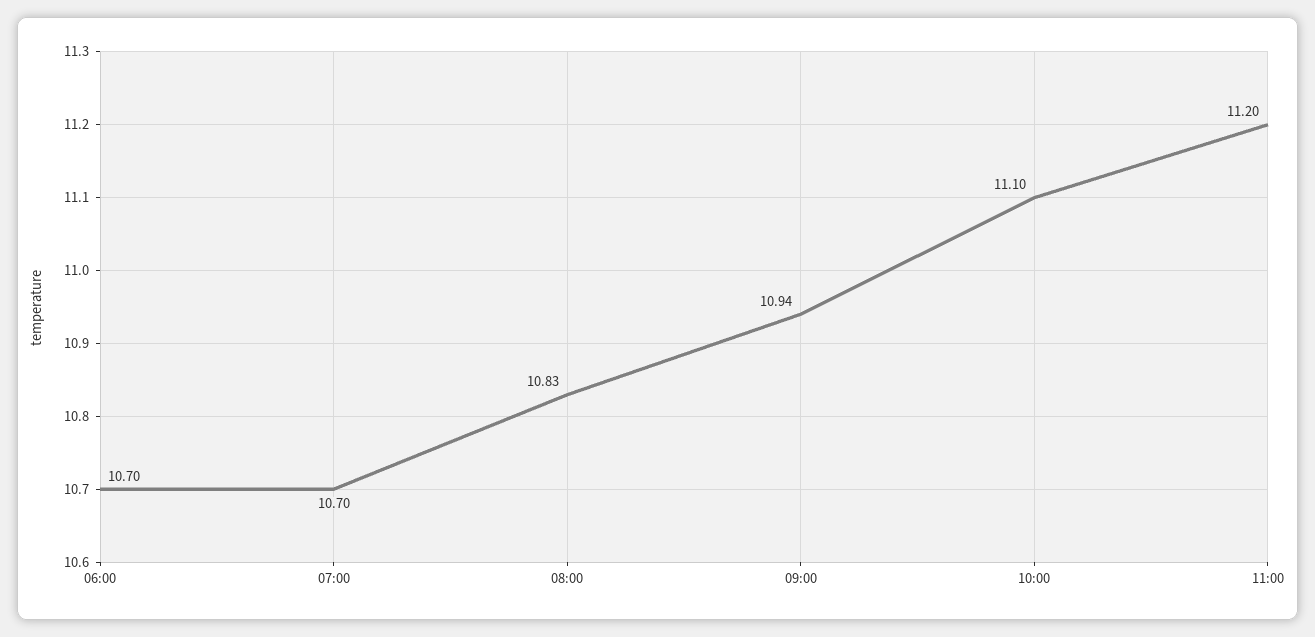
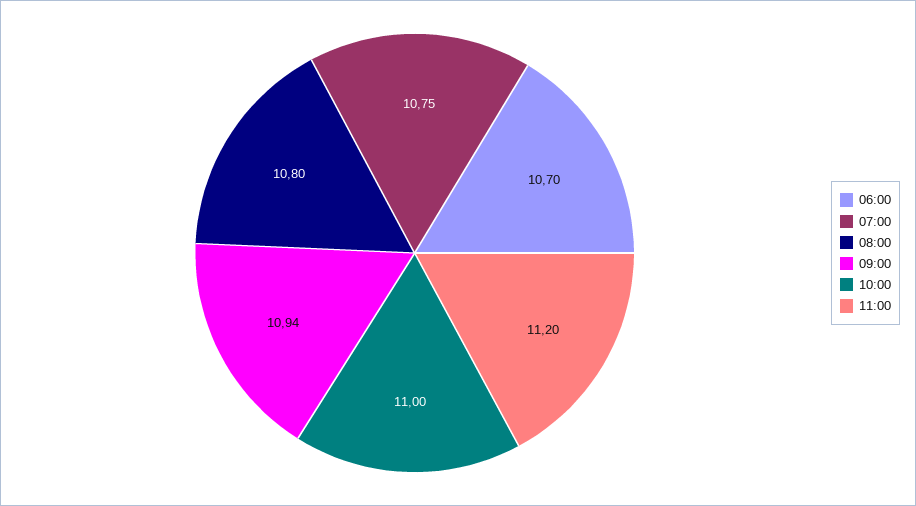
07:00: 10.7 -> 10.75
08:00: 10.83 -> 10.8
10:00: 11.1 -> 11

